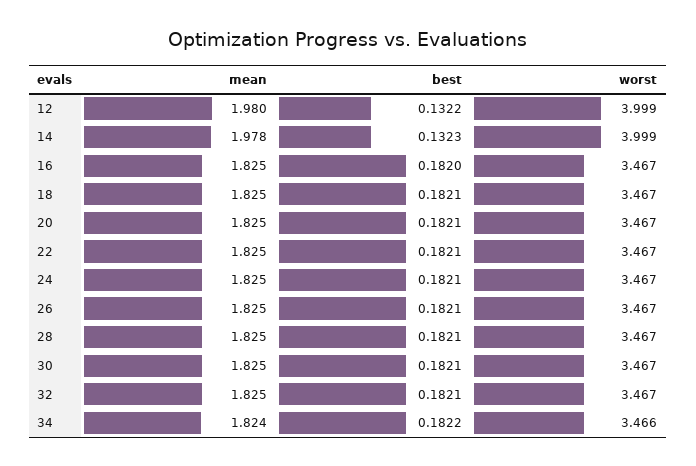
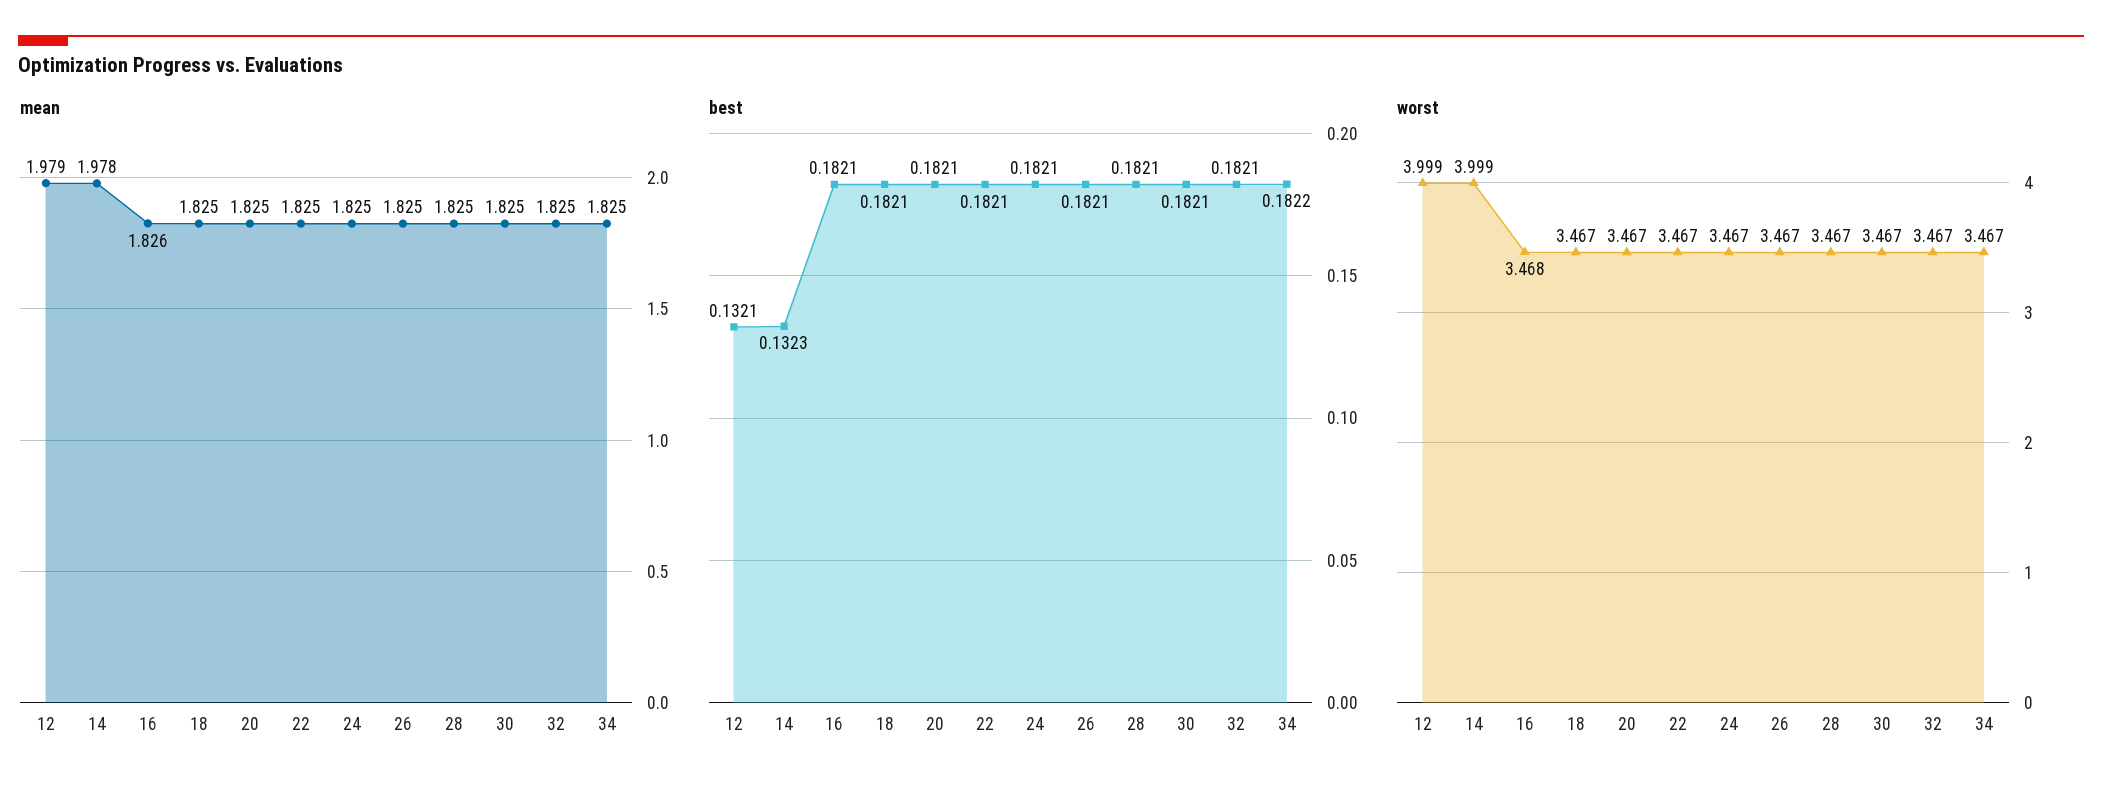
mean, 12: 1.98 -> 1.979
best, 12: 0.1322 -> 0.1321
mean, 16: 1.825 -> 1.826
best, 16: 0.182 -> 0.1821
worst, 16: 3.467 -> 3.468
mean, 34: 1.824 -> 1.825
worst, 34: 3.466 -> 3.467

